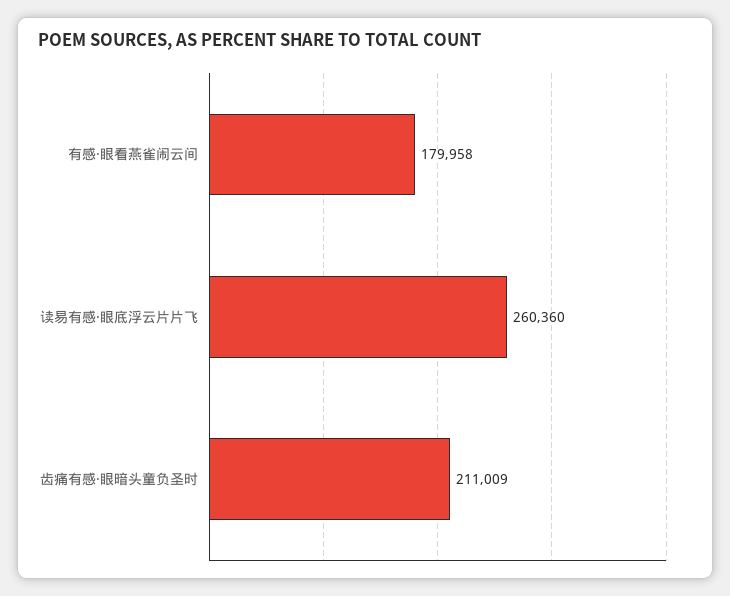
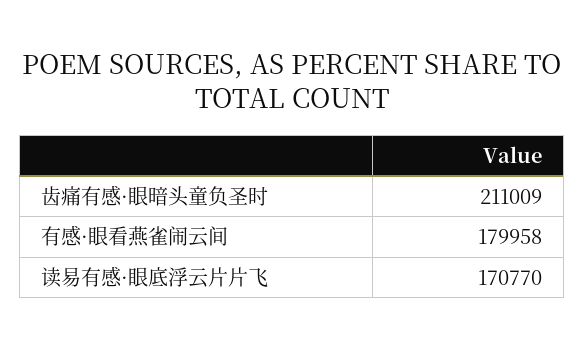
读易有感·眼底浮云片片飞: 260360 -> 170770

